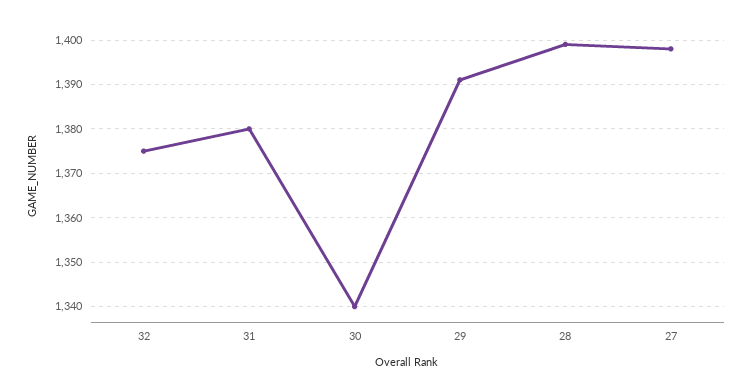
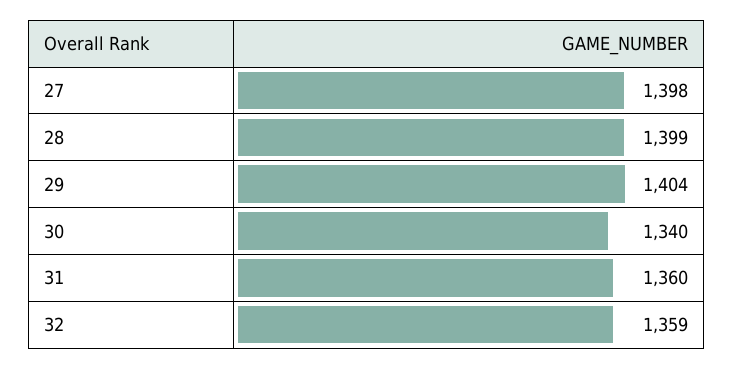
32: 1375 -> 1359
31: 1380 -> 1360
29: 1390 -> 1404

